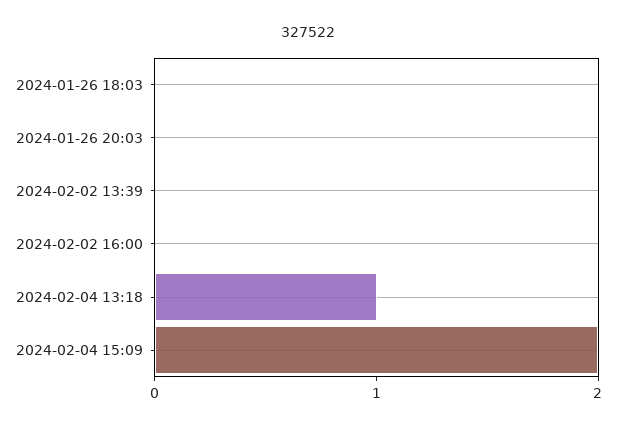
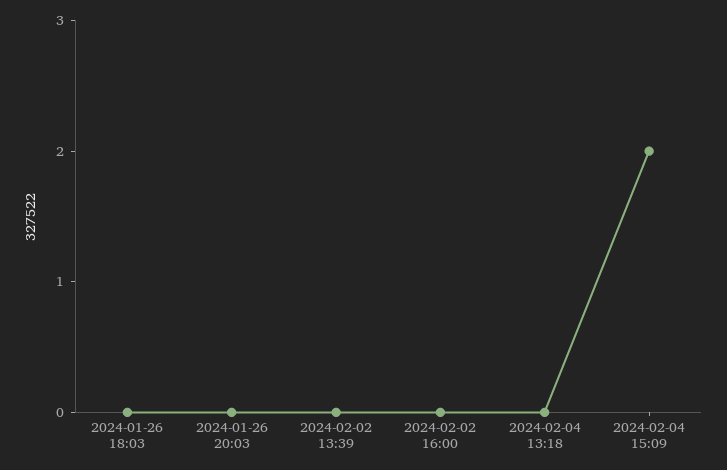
2024-02-04 13:18: 1 -> 0

